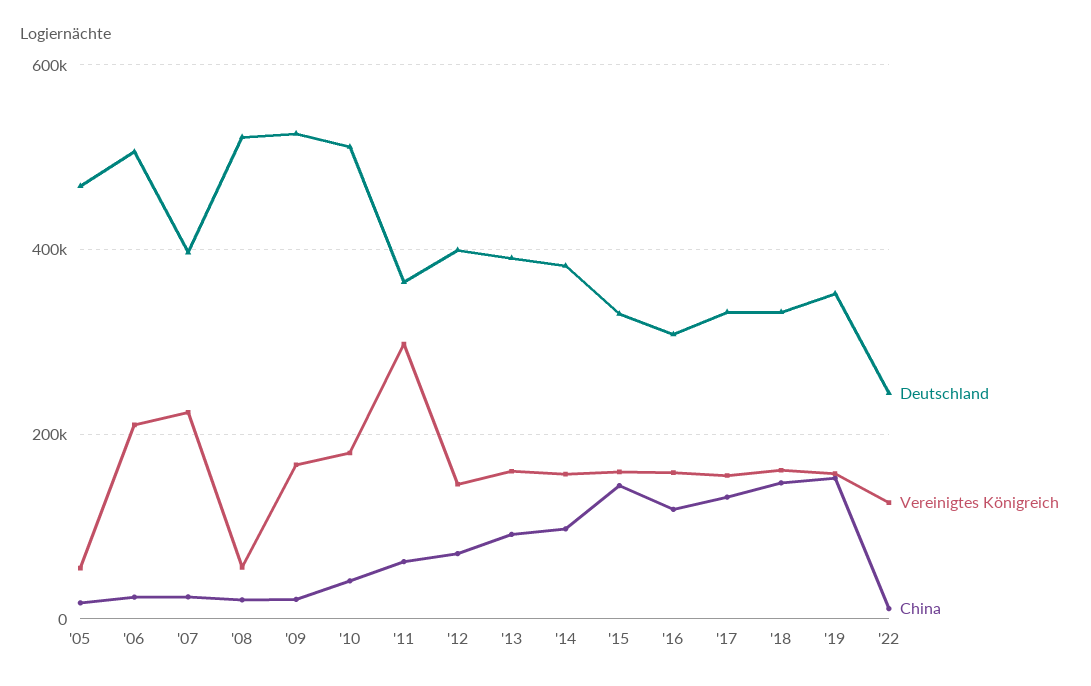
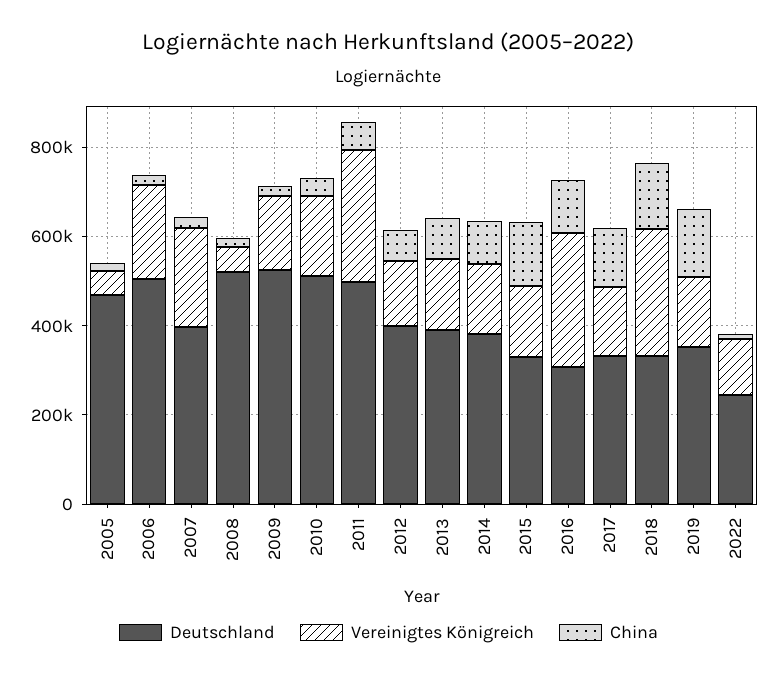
Deutschland, '11: 360000 -> 500000
Vereinigtes Königreich, '16: 160000 -> 300000
Vereinigtes Königreich, '18: 160000 -> 300000

